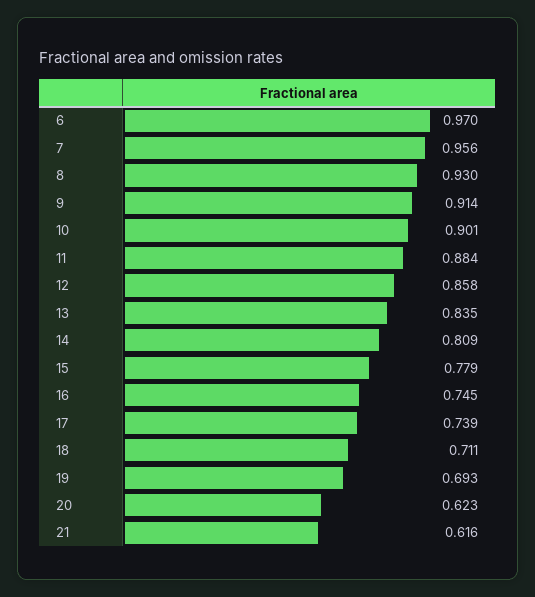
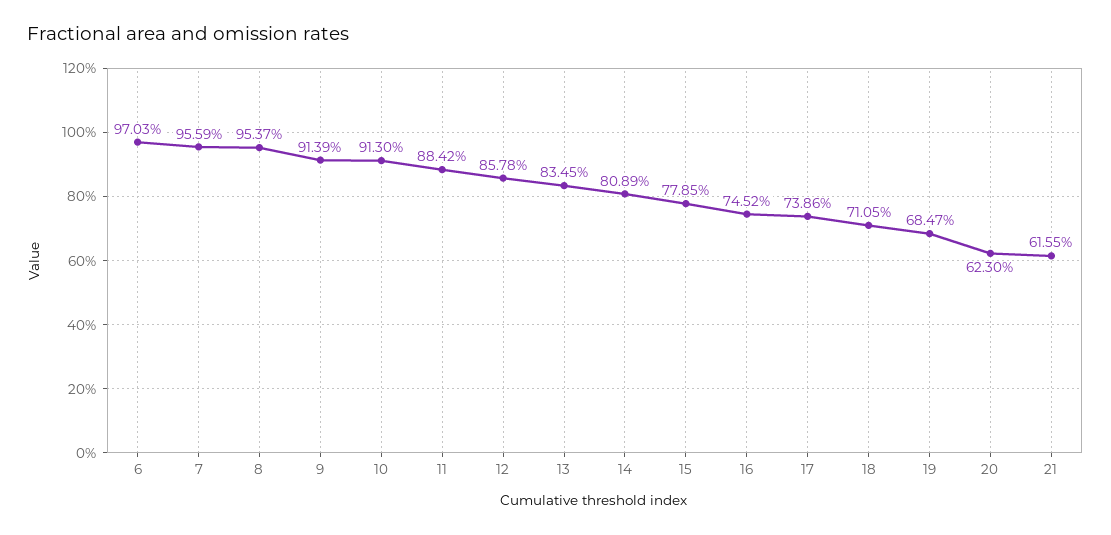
8: 0.93 -> 0.9537
10: 0.901 -> 0.913
19: 0.693 -> 0.6847

